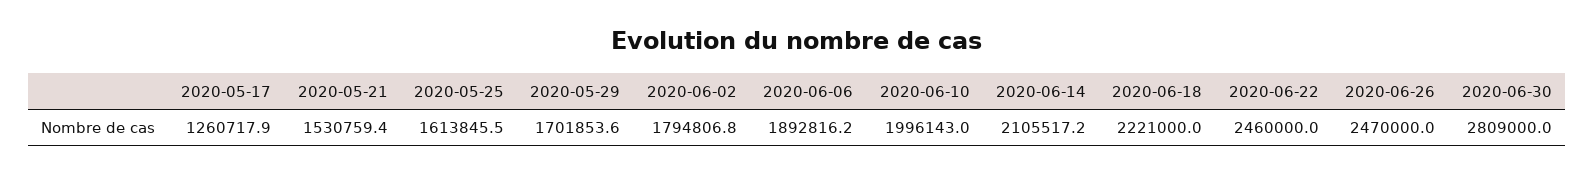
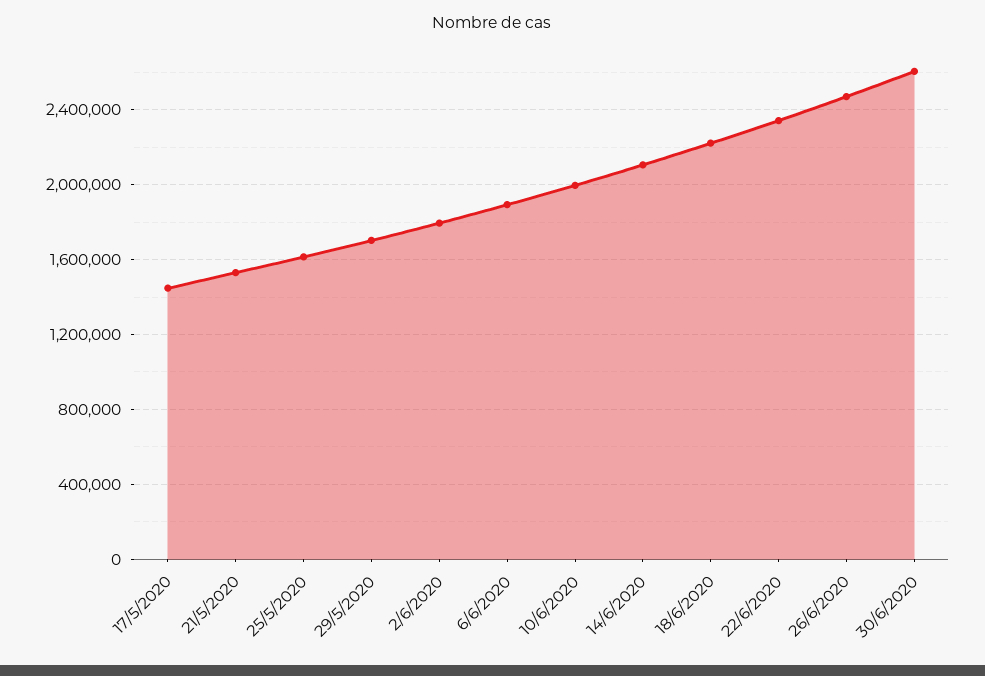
2020-05-17: 1260717.9 -> 1450000
2020-06-22: 2460000 -> 2350000
2020-06-30: 2809000 -> 2600000

